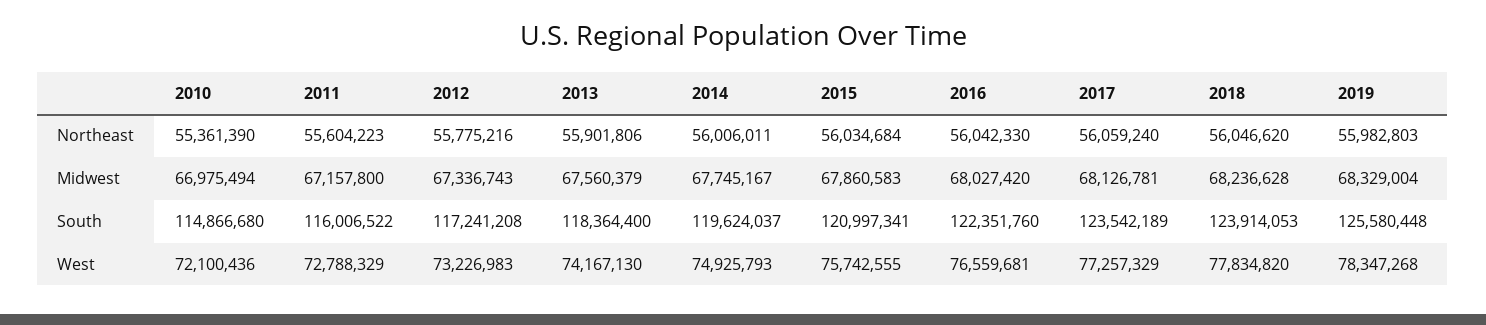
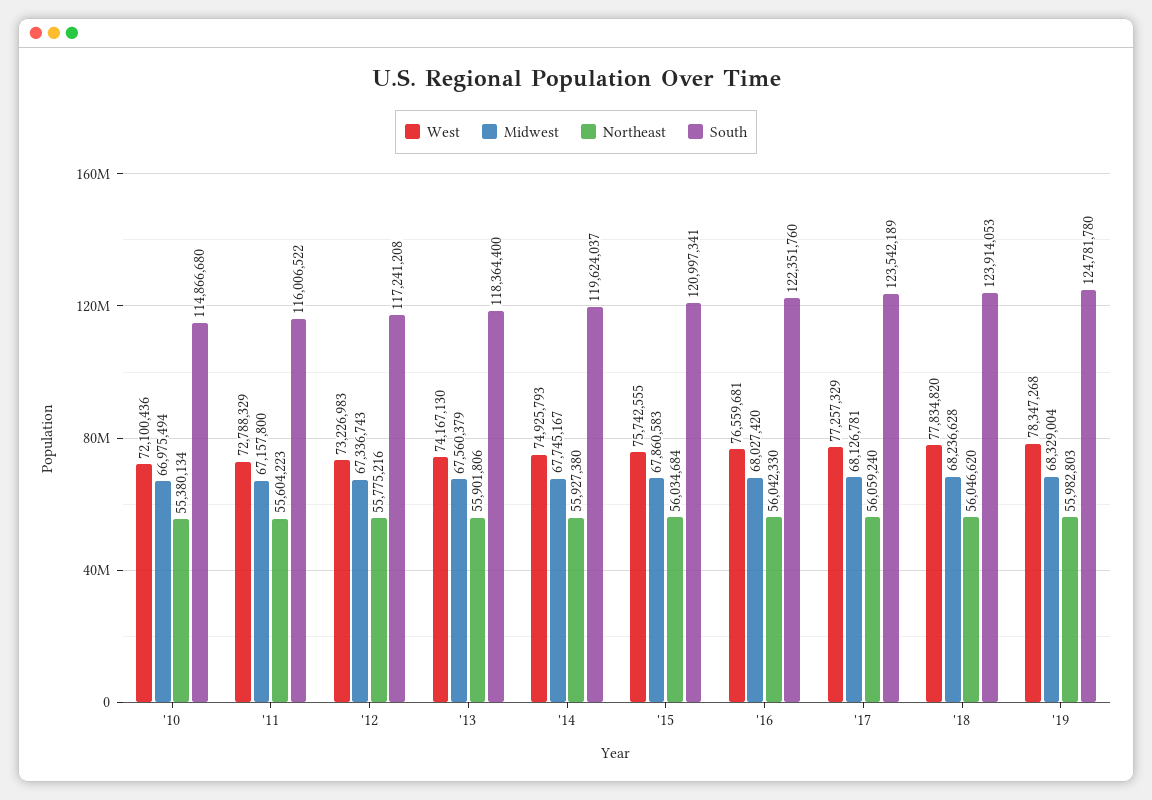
Northeast, 2010: 55361390 -> 55380134
Northeast, 2014: 56006011 -> 55927380
South, 2019: 125580448 -> 124781780

